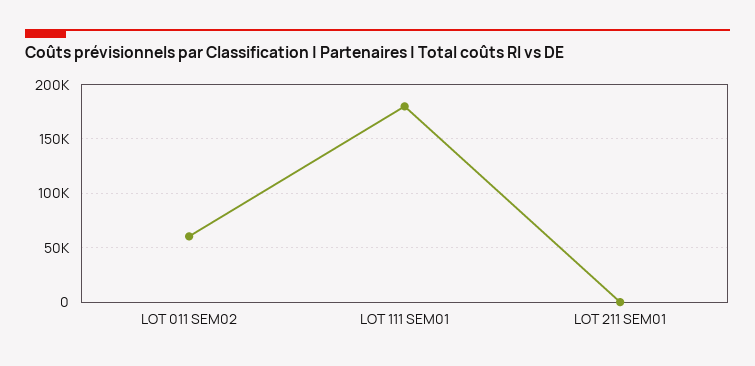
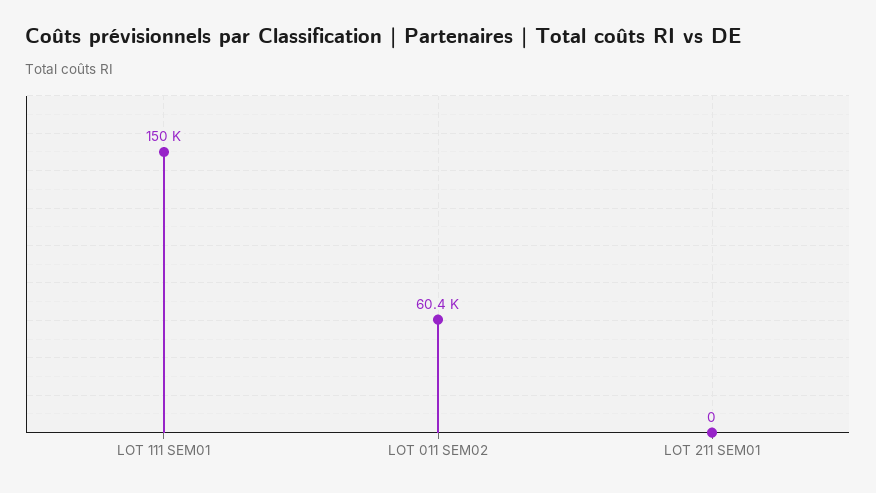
LOT 111 SEM01: 180000 -> 150000

